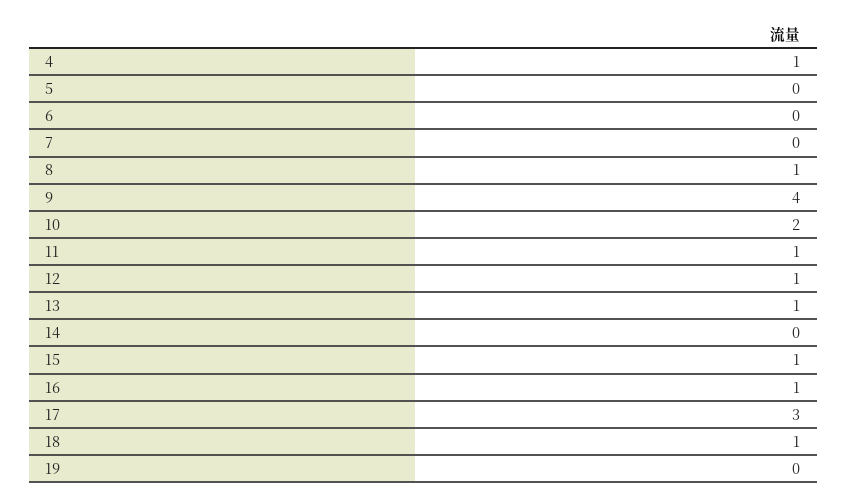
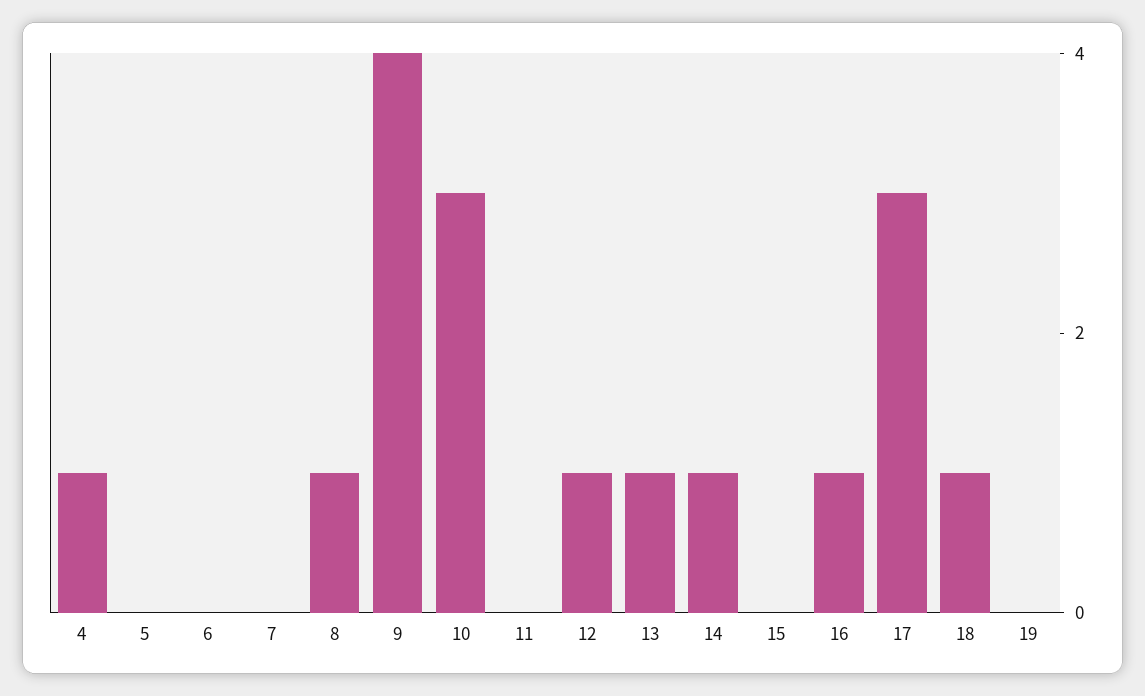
10: 2 -> 3
11: 1 -> 0
14: 0 -> 1
15: 1 -> 0

